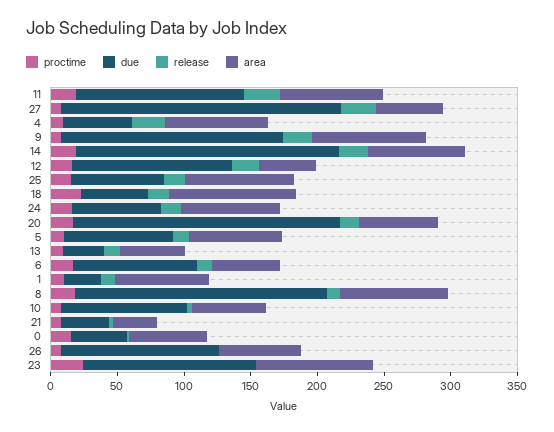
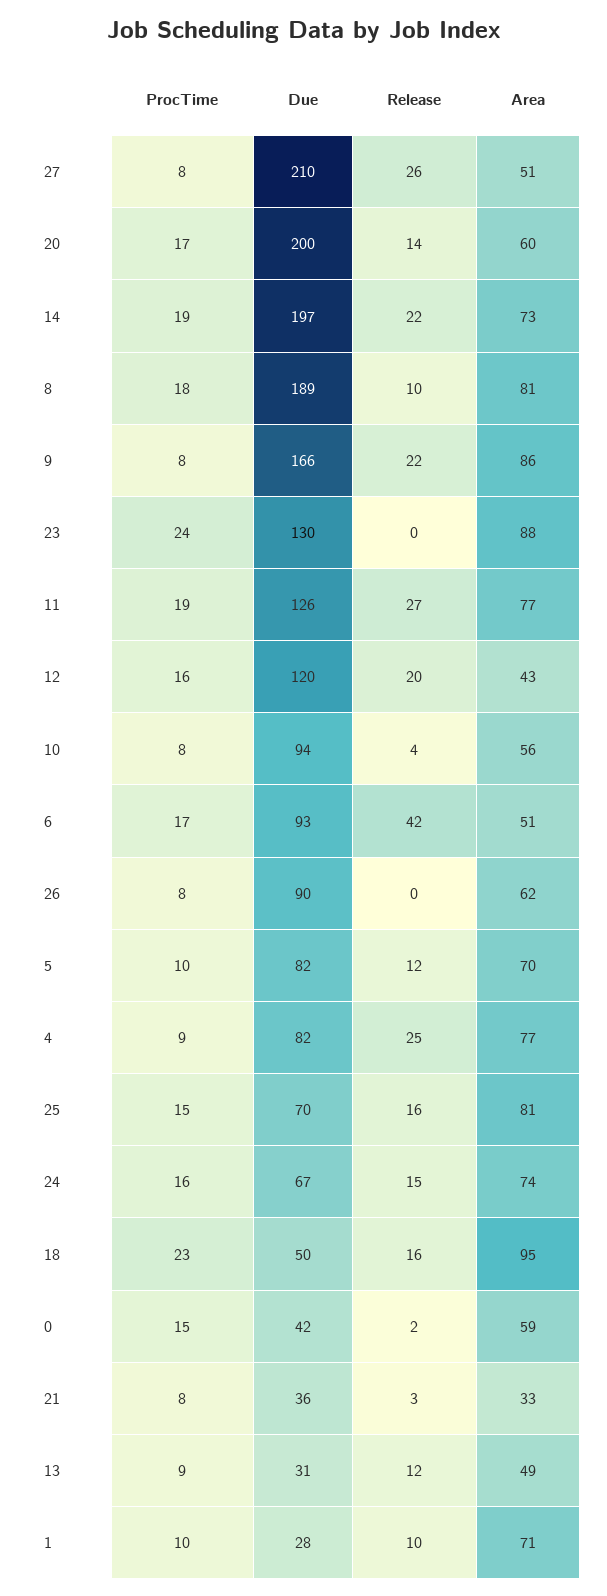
due, 4: 50 -> 82
release, 6: 10 -> 42
due, 26: 120 -> 90

